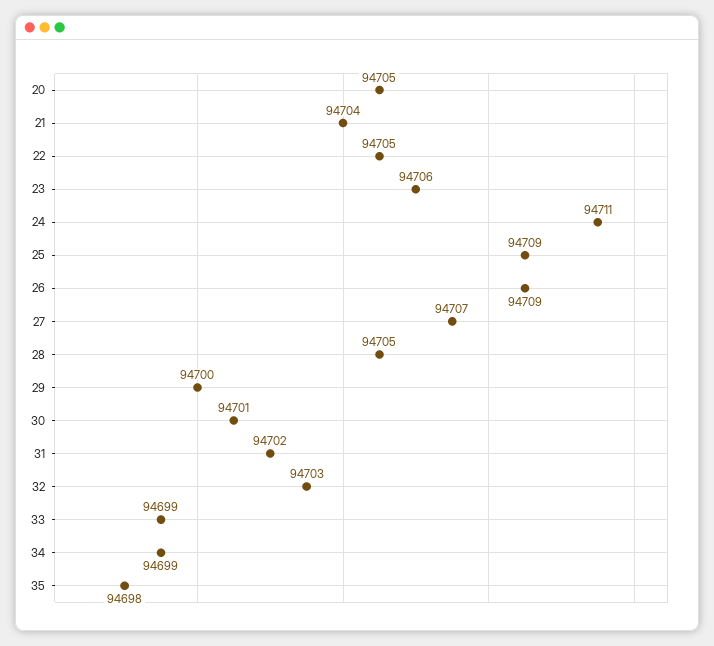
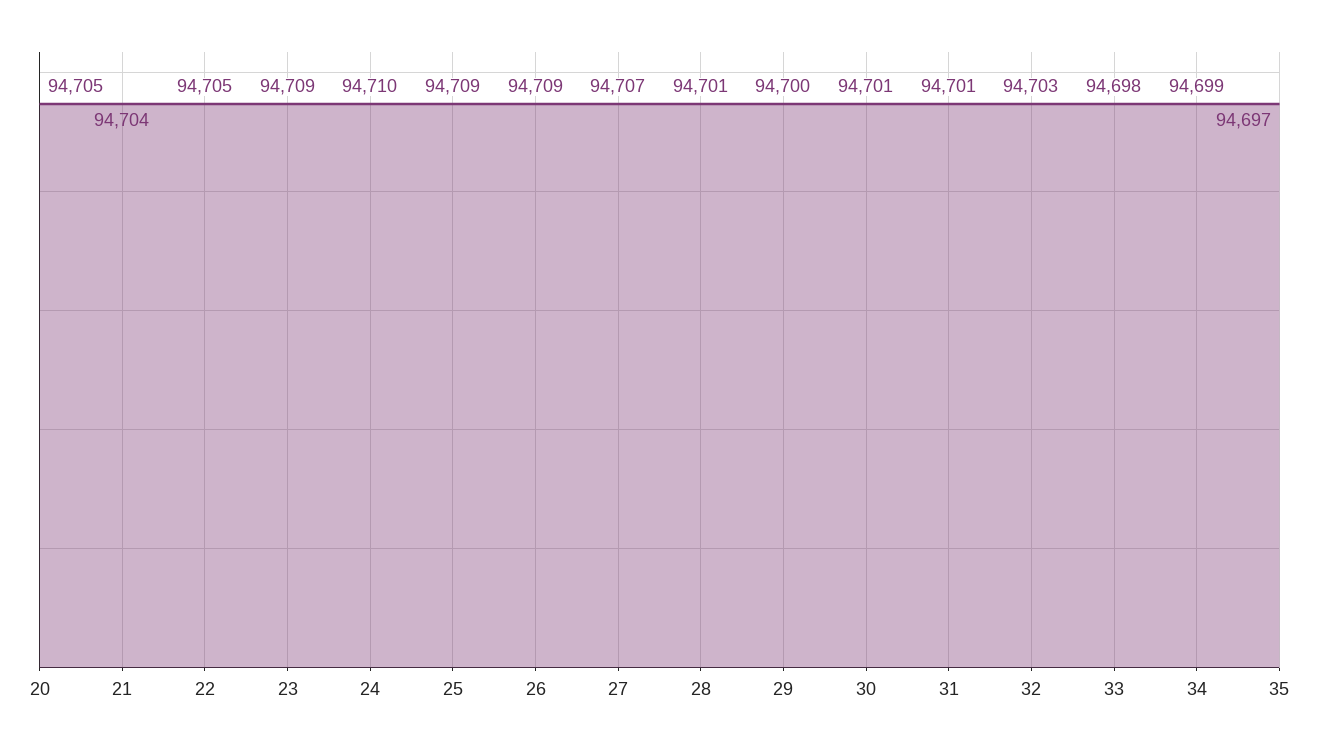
23: 94706 -> 94709
24: 94711 -> 94710
28: 94705 -> 94701
31: 94702 -> 94701
33: 94699 -> 94698
35: 94698 -> 94697

